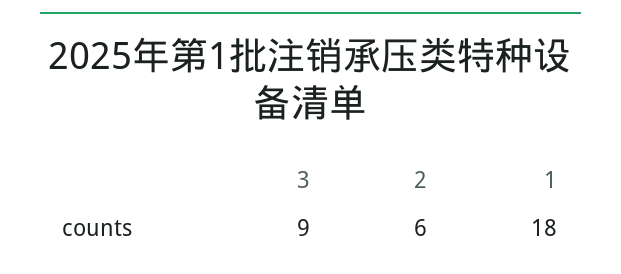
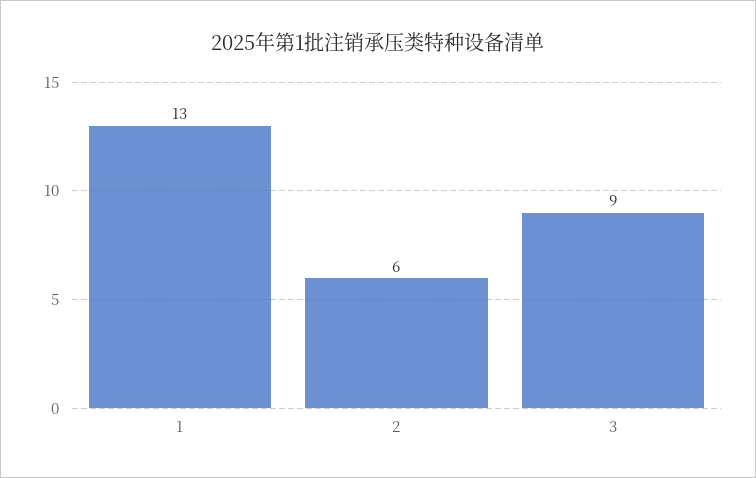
1: 18 -> 13

